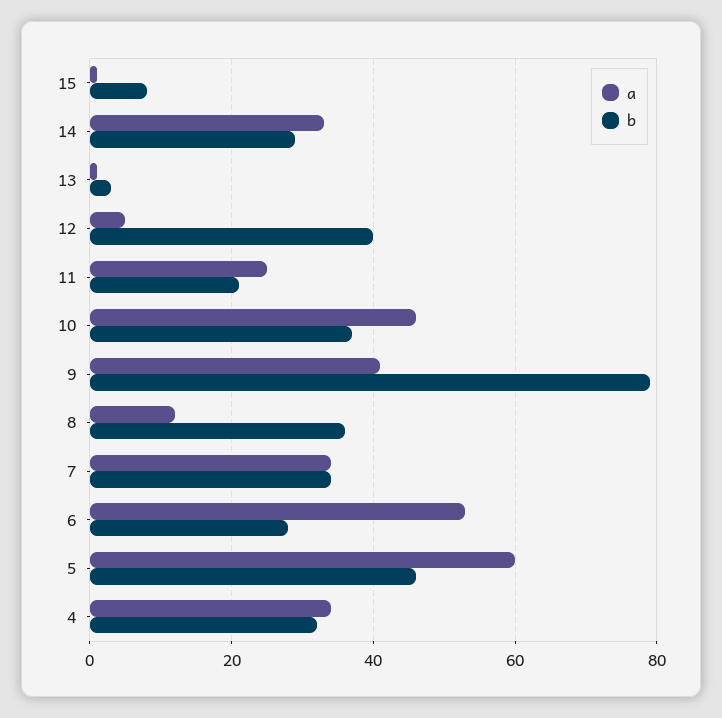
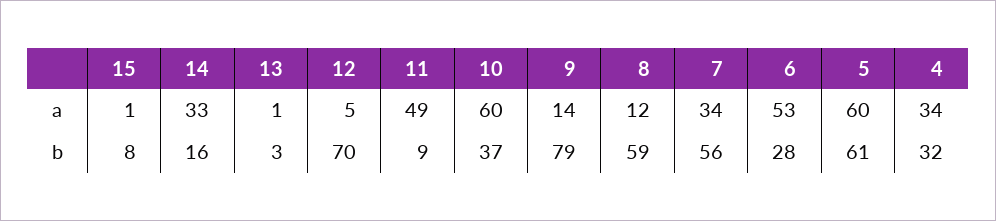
b, 14: 30 -> 16
b, 12: 40 -> 70
a, 11: 25 -> 49
b, 11: 20 -> 9
a, 10: 45 -> 60
a, 9: 40 -> 14
b, 8: 35 -> 59
b, 7: 35 -> 56
b, 5: 45 -> 61

